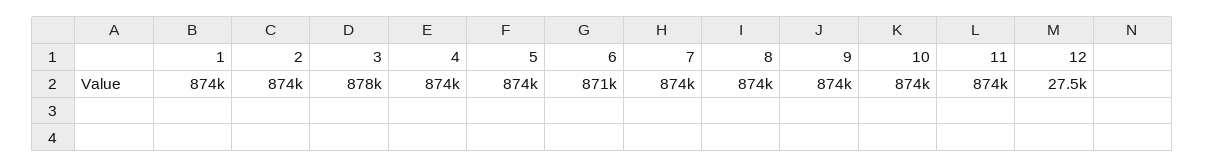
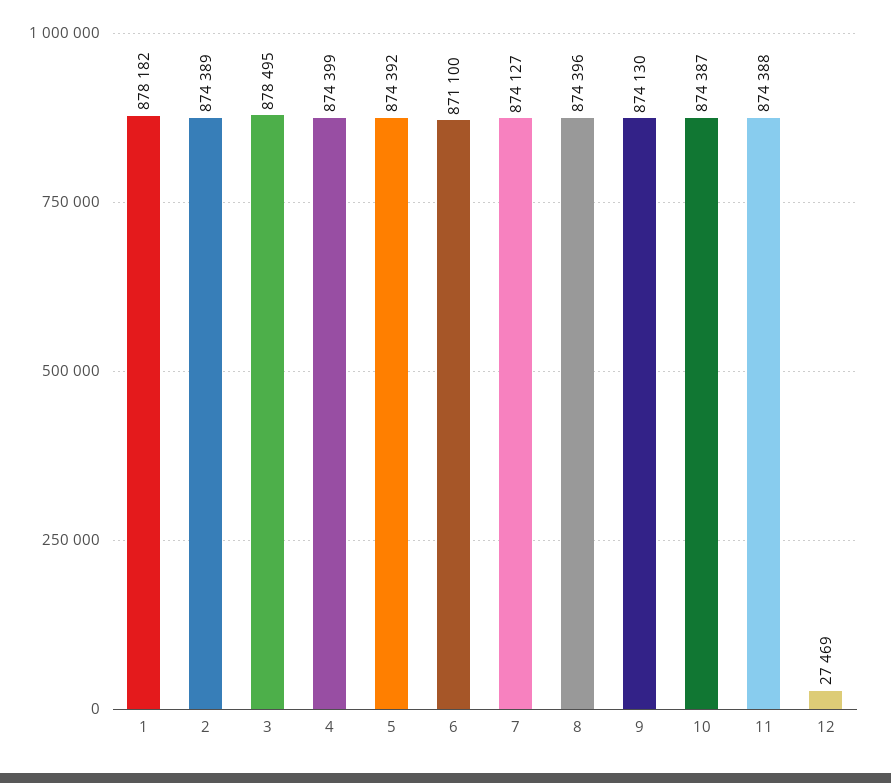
1: 874000 -> 878182

